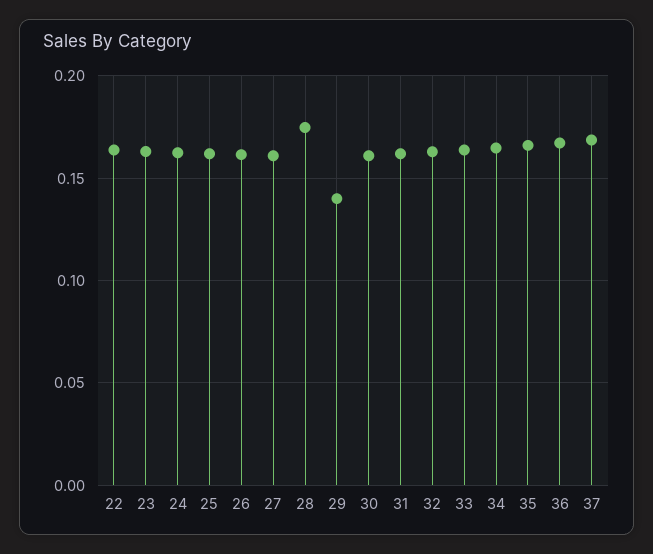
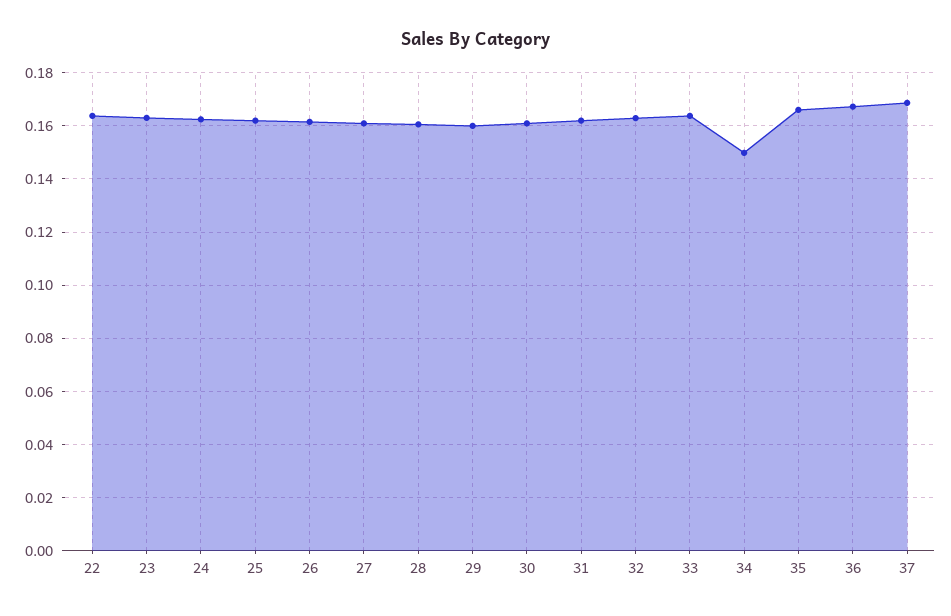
28: 0.175 -> 0.16
29: 0.14 -> 0.16
34: 0.165 -> 0.15

